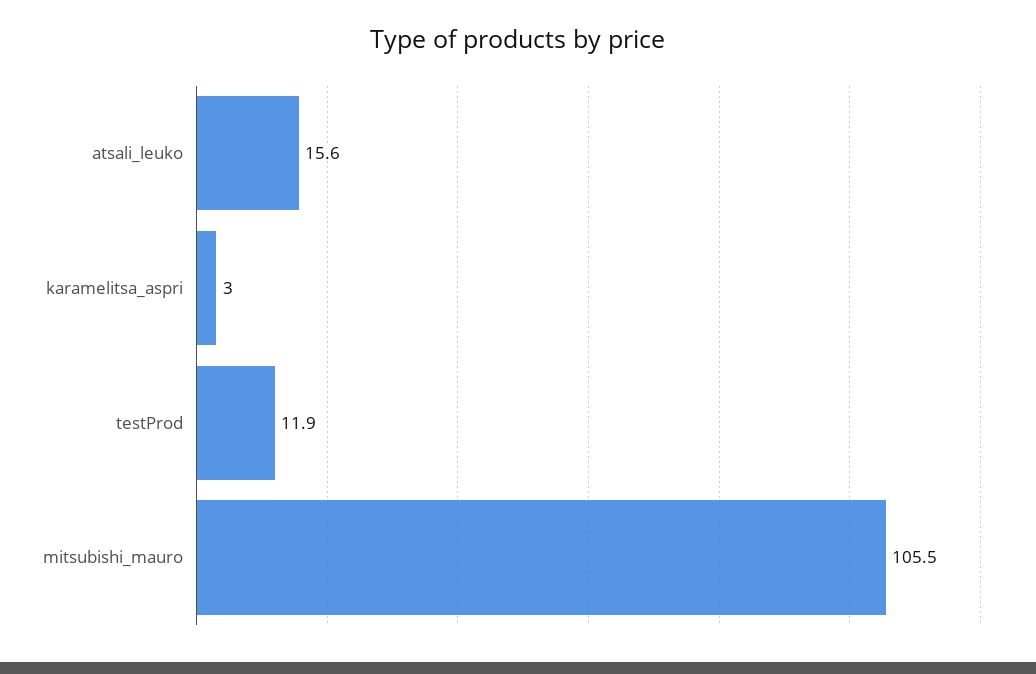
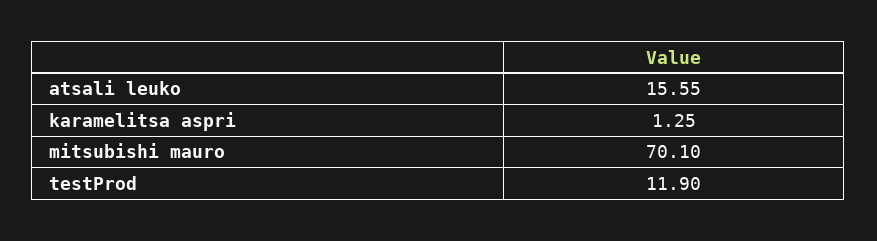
karamelitsa_aspri: 3 -> 1.25
mitsubishi_mauro: 105.5 -> 70.1

